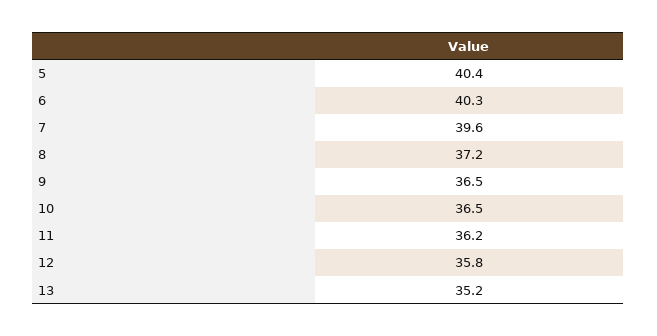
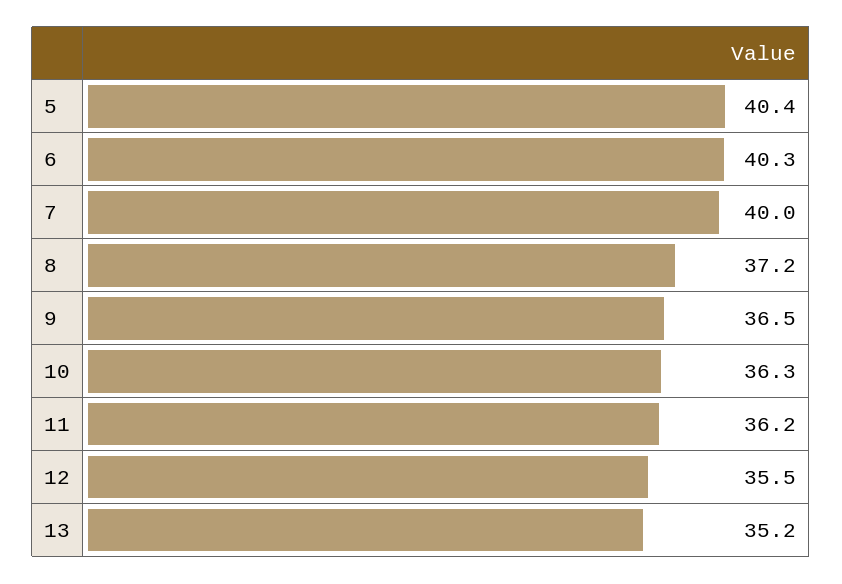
7: 39.6 -> 40
10: 36.5 -> 36.3
12: 35.8 -> 35.5

